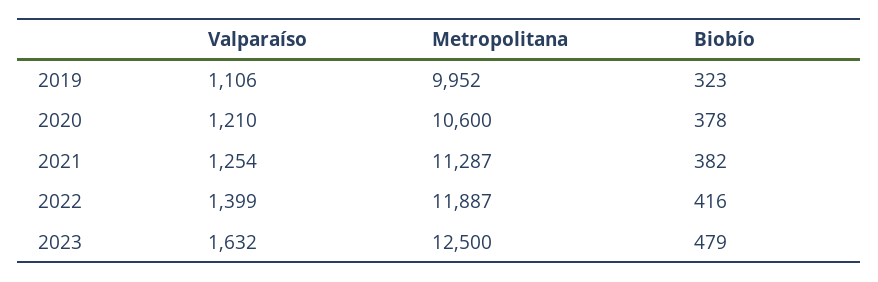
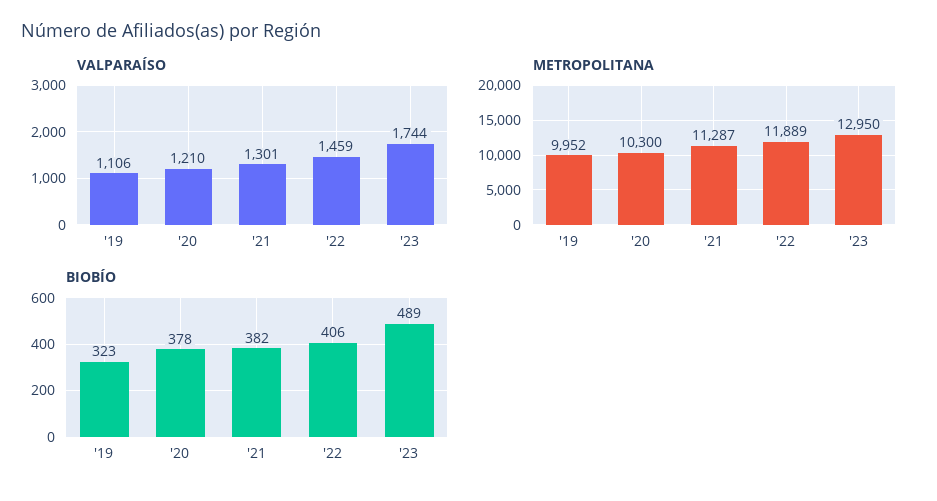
Metropolitana, 2020: 10600 -> 10300
Valparaíso, 2021: 1254 -> 1301
Valparaíso, 2022: 1399 -> 1459
Metropolitana, 2022: 11887 -> 11889
Biobío, 2022: 416 -> 406
Valparaíso, 2023: 1632 -> 1744
Metropolitana, 2023: 12500 -> 12950
Biobío, 2023: 479 -> 489

